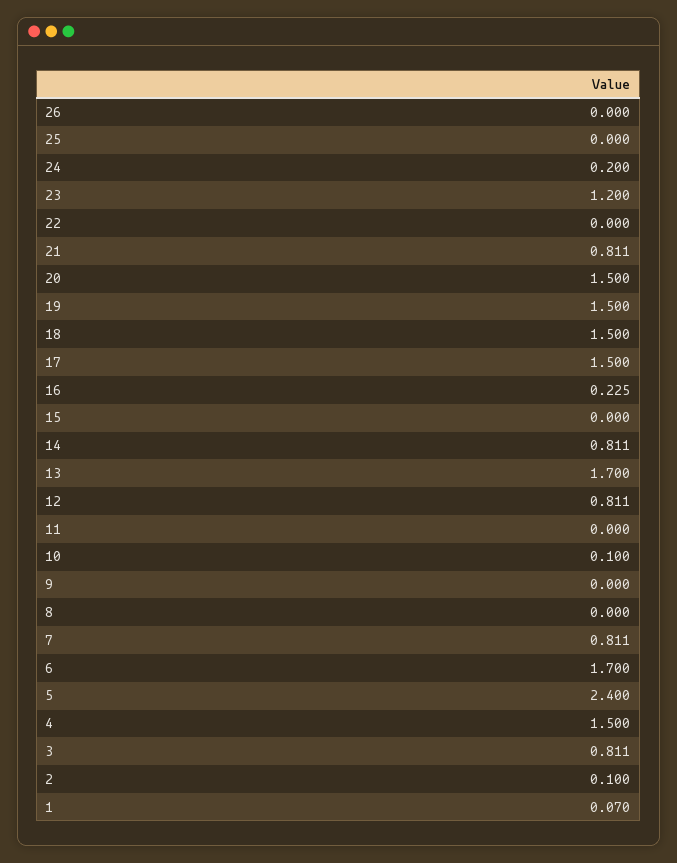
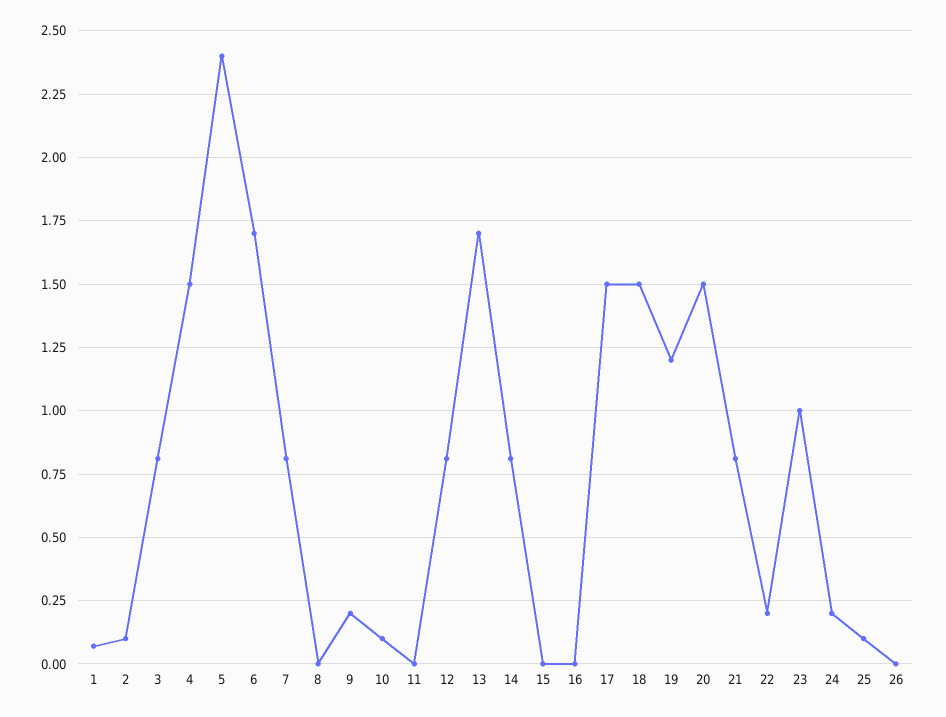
25: 0 -> 0.1
23: 1.2 -> 1
22: 0 -> 0.2
19: 1.5 -> 1.2
16: 0.225 -> 0
9: 0 -> 0.2

